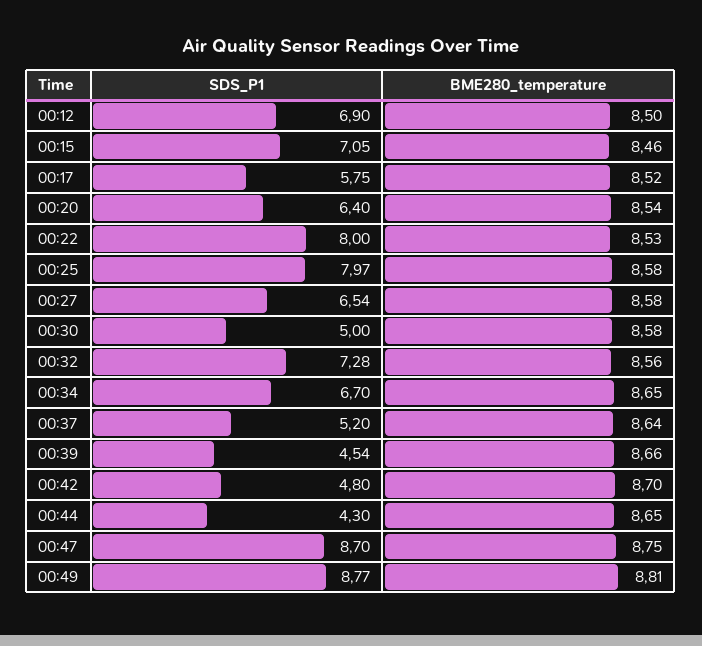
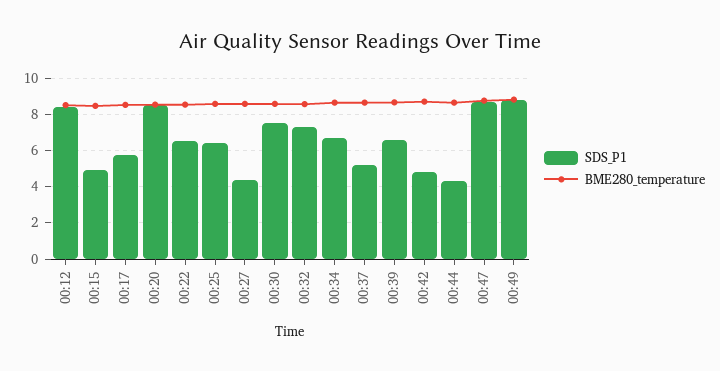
SDS_P1, 00:12: 6.9 -> 8.5
SDS_P1, 00:15: 7.05 -> 5
SDS_P1, 00:20: 6.4 -> 8.5
SDS_P1, 00:22: 8 -> 6.5
SDS_P1, 00:25: 7.97 -> 6.5
SDS_P1, 00:27: 6.54 -> 4.5
SDS_P1, 00:30: 5 -> 7.5
SDS_P1, 00:39: 4.54 -> 6.5

